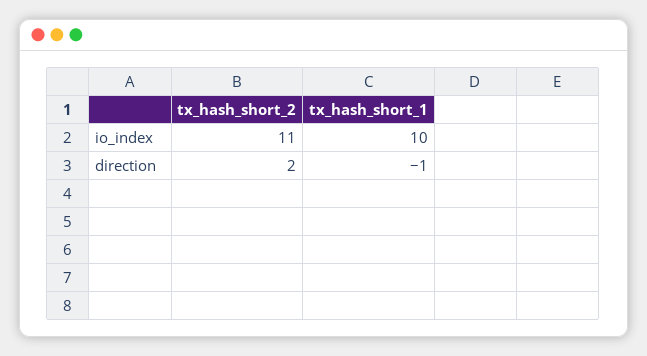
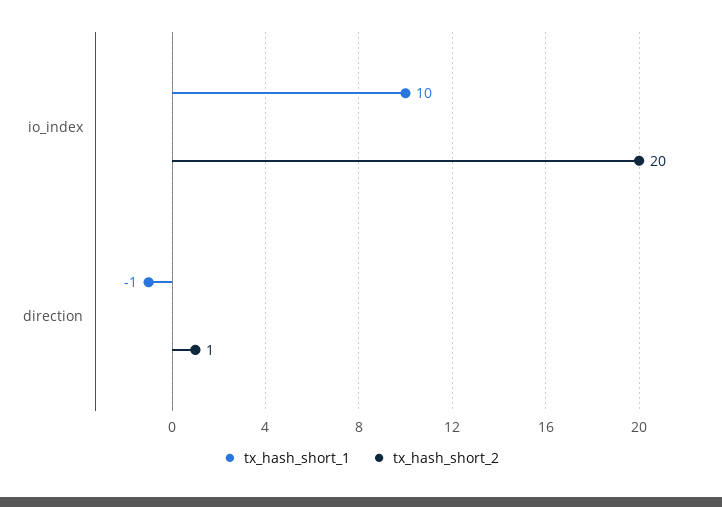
tx_hash_short_2, io_index: 11 -> 20
tx_hash_short_2, direction: 2 -> 1

